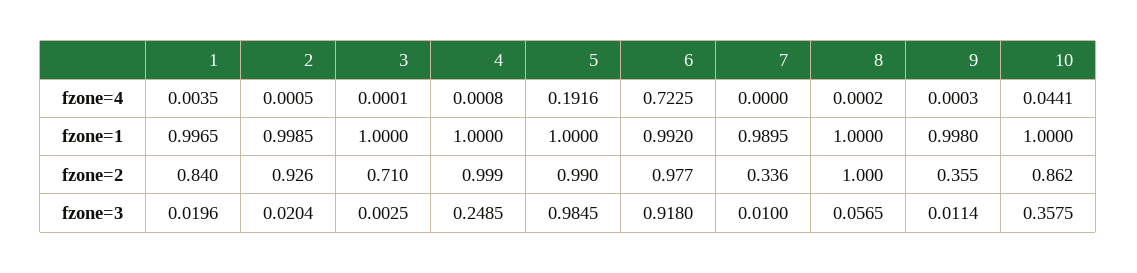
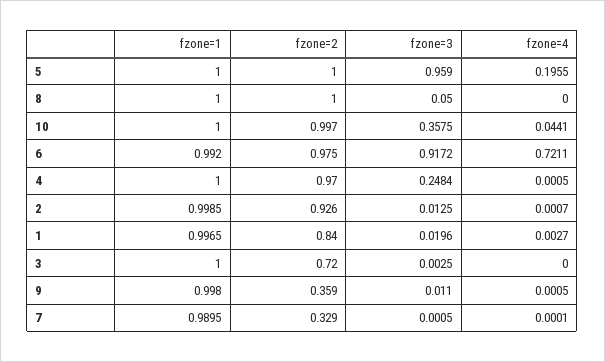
1, fzone=4: 0.0035 -> 0.0027
2, fzone=4: 0.0005 -> 0.0007
3, fzone=4: 0.0001 -> 0
4, fzone=4: 0.0008 -> 0.0005
5, fzone=4: 0.1916 -> 0.1955
6, fzone=4: 0.7225 -> 0.7211
7, fzone=4: 0 -> 0.0001
8, fzone=4: 0.0002 -> 0
9, fzone=4: 0.0003 -> 0.0005
3, fzone=2: 0.71 -> 0.72
4, fzone=2: 0.999 -> 0.97
5, fzone=2: 0.99 -> 1
6, fzone=2: 0.977 -> 0.975
7, fzone=2: 0.336 -> 0.329
9, fzone=2: 0.355 -> 0.359
10, fzone=2: 0.862 -> 0.997
2, fzone=3: 0.0204 -> 0.0125
4, fzone=3: 0.2485 -> 0.2484
5, fzone=3: 0.9845 -> 0.959
6, fzone=3: 0.918 -> 0.9172
7, fzone=3: 0.01 -> 0.0005
8, fzone=3: 0.0565 -> 0.05
9, fzone=3: 0.0114 -> 0.011

